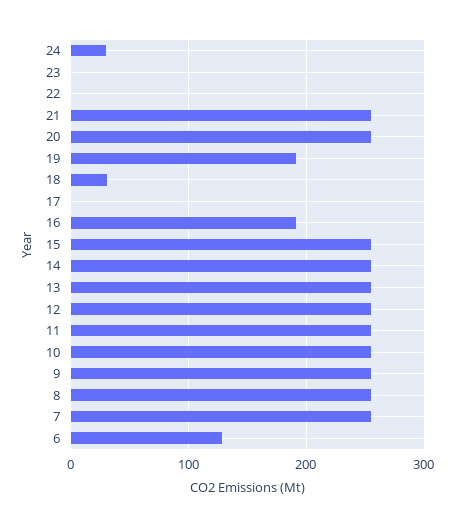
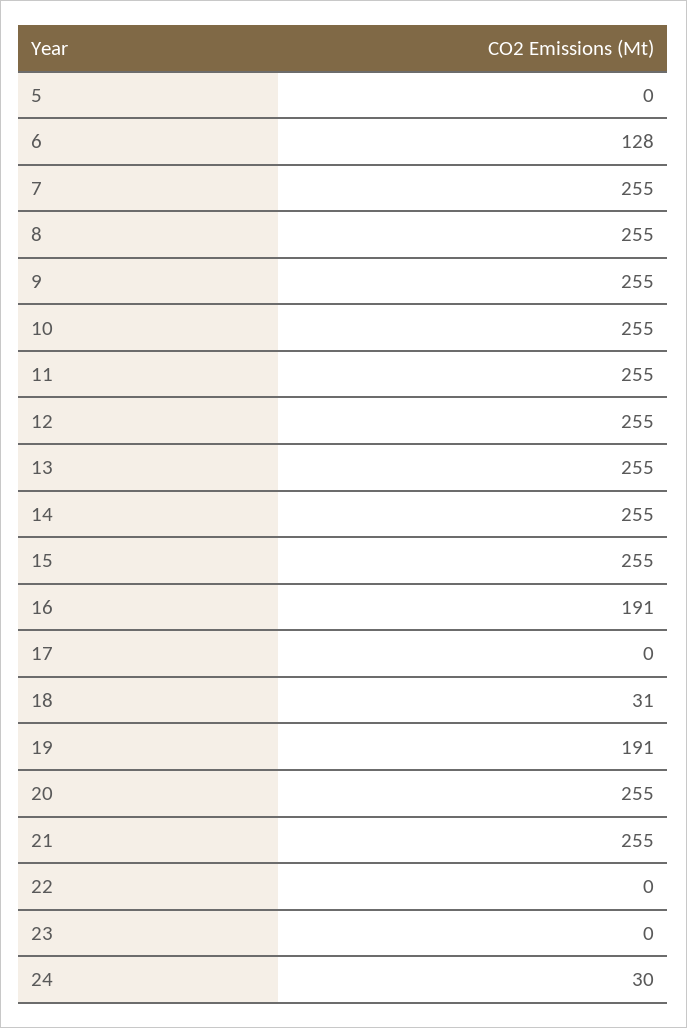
5: none -> 0

